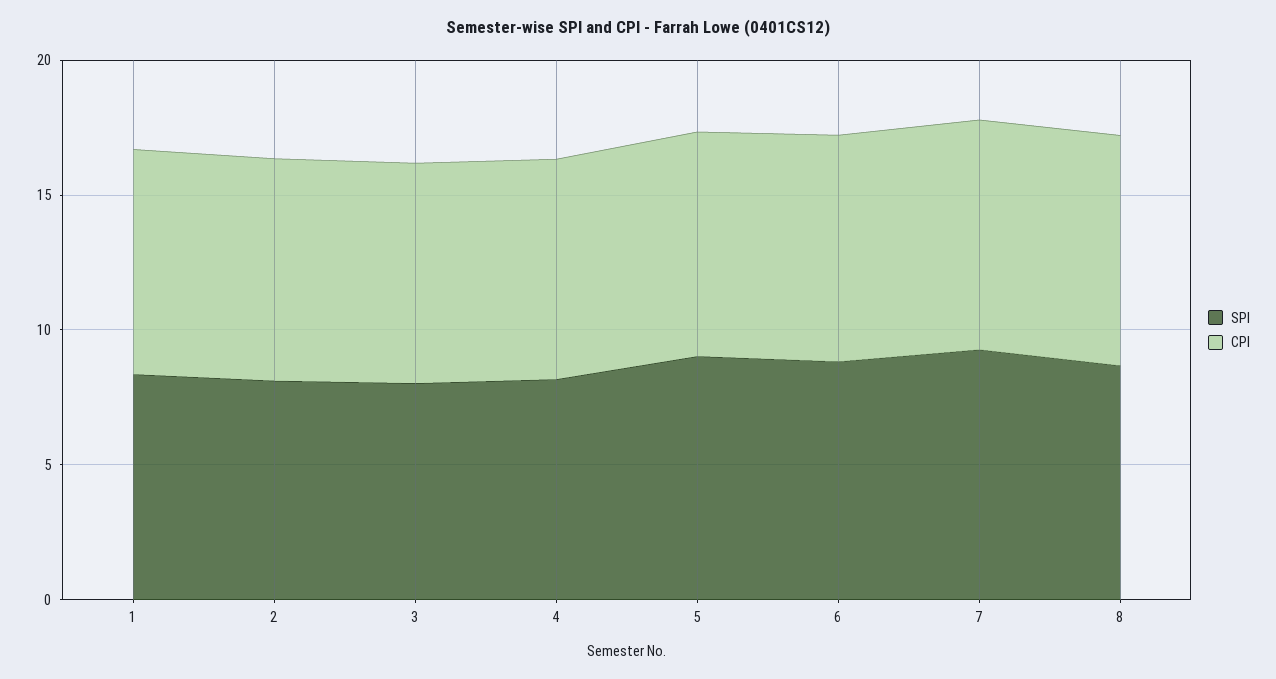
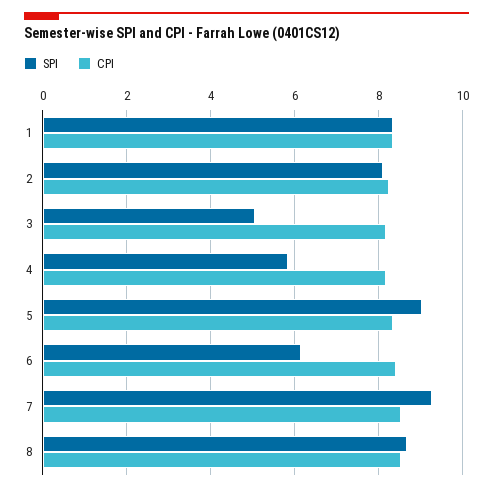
SPI, 3: 8 -> 5
SPI, 4: 8 -> 5.8
SPI, 6: 9 -> 6.2

